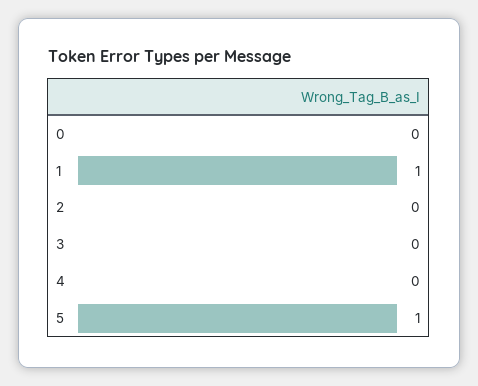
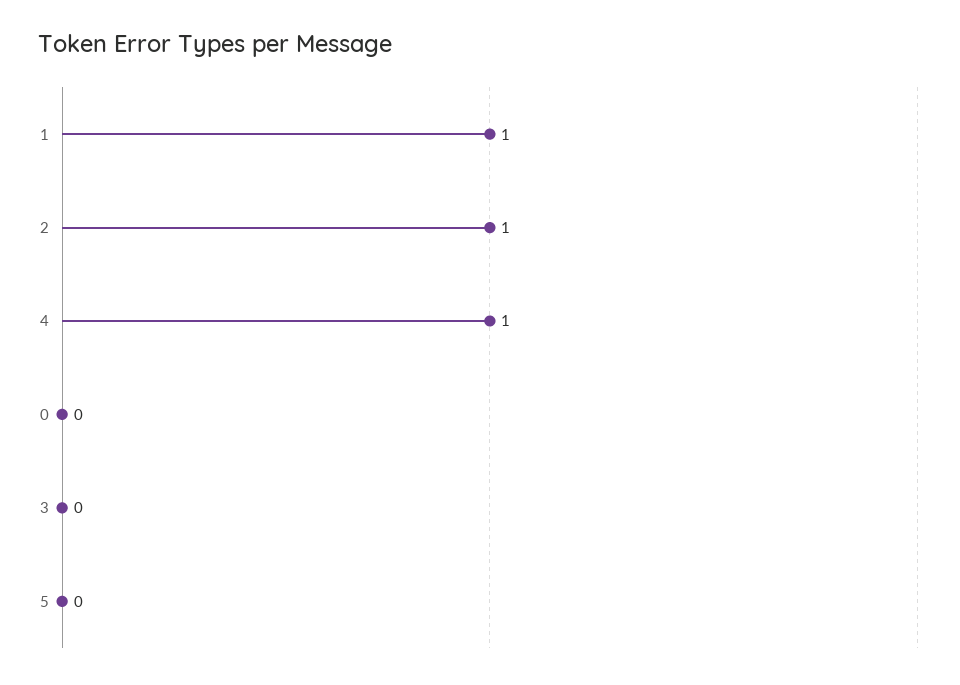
2: 0 -> 1
4: 0 -> 1
5: 1 -> 0

